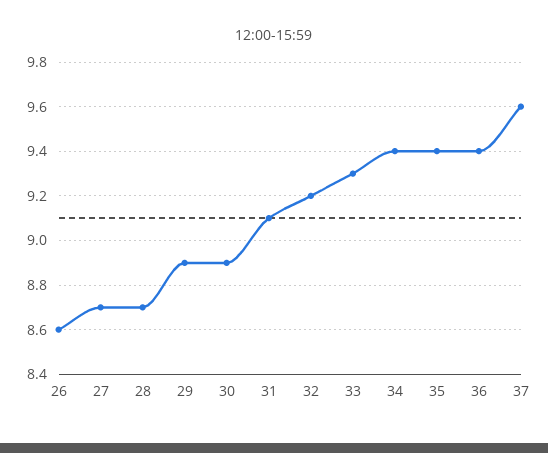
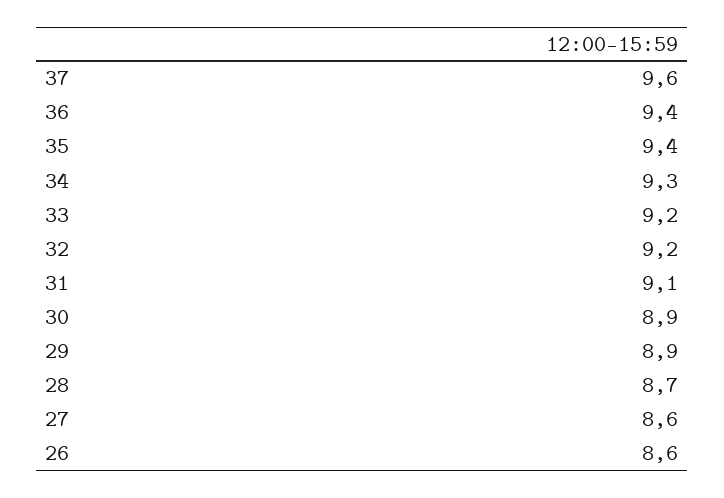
27: 8.7 -> 8.6
33: 9.3 -> 9.2
34: 9.4 -> 9.3

